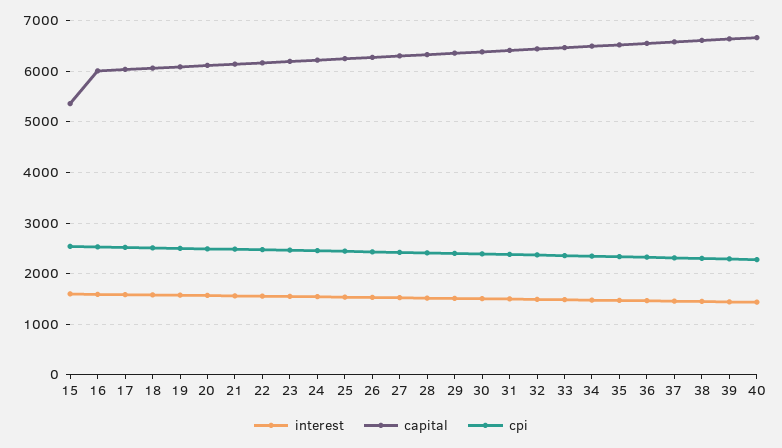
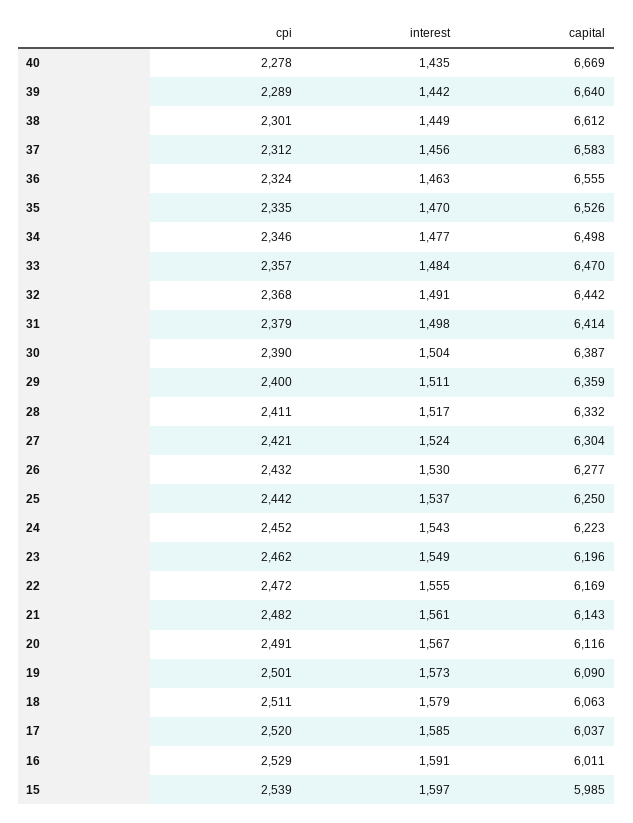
capital, 15: 5400 -> 5985

